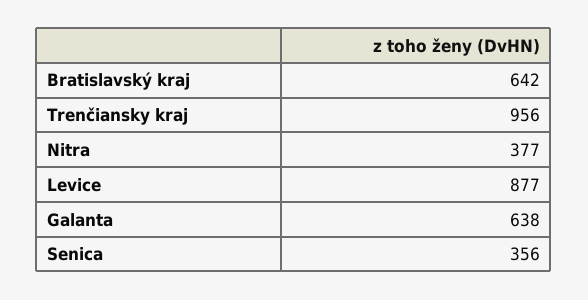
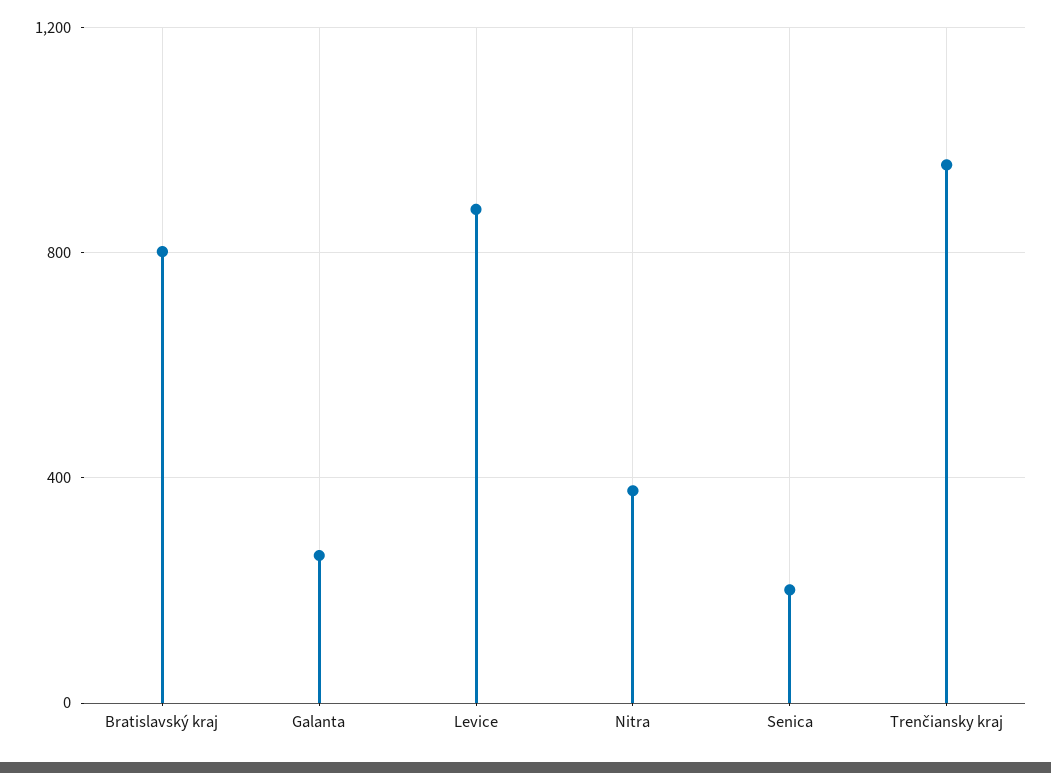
Bratislavský kraj: 642 -> 800
Galanta: 638 -> 250
Senica: 356 -> 200

